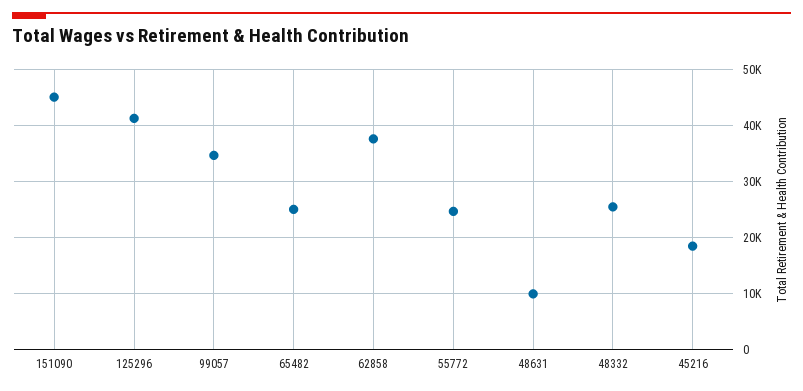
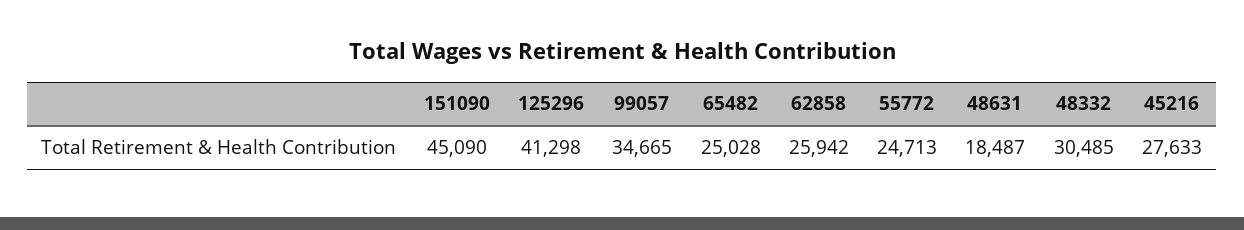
62858: 38000 -> 25942
48631: 10000 -> 18487
48332: 26000 -> 30485
45216: 18000 -> 27633

